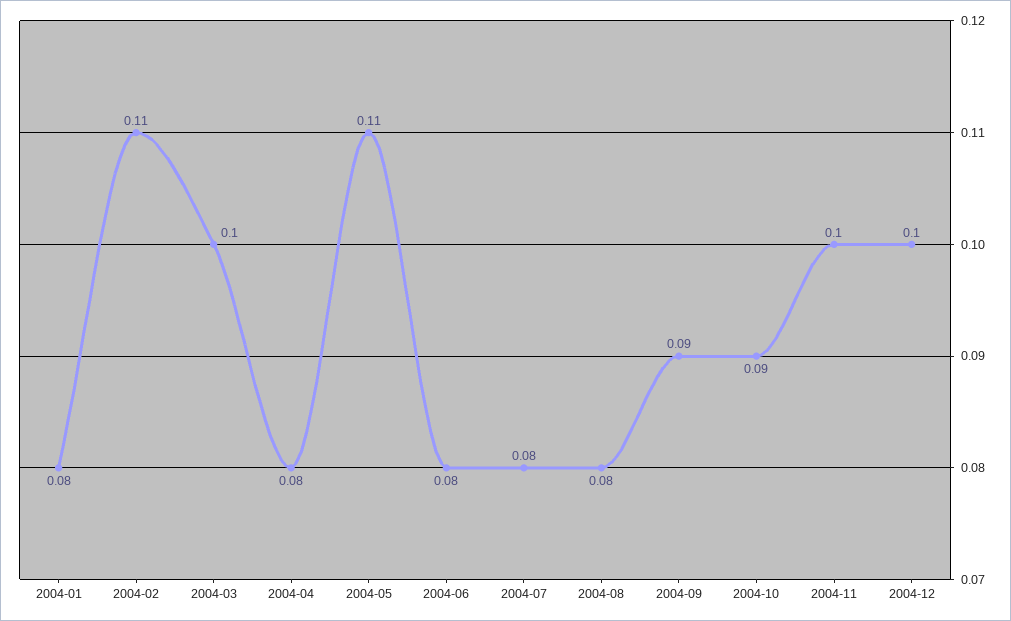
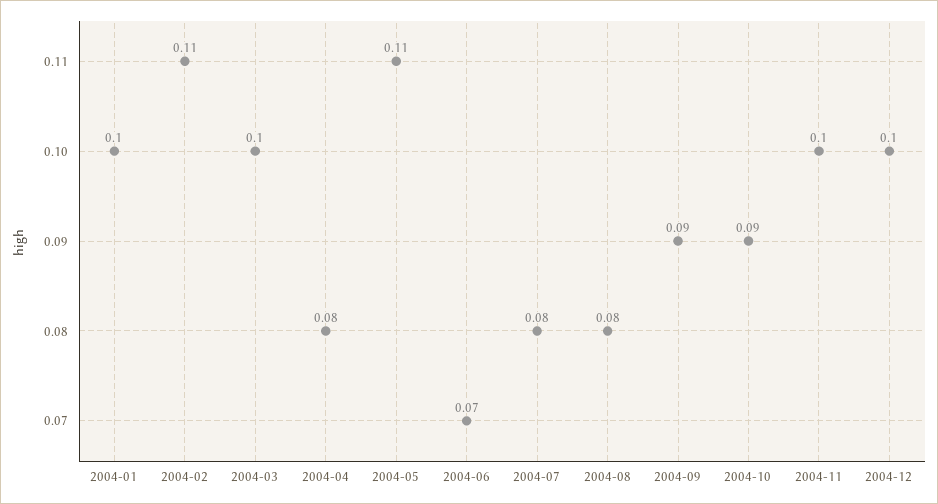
2004-01: 0.08 -> 0.1
2004-06: 0.08 -> 0.07

